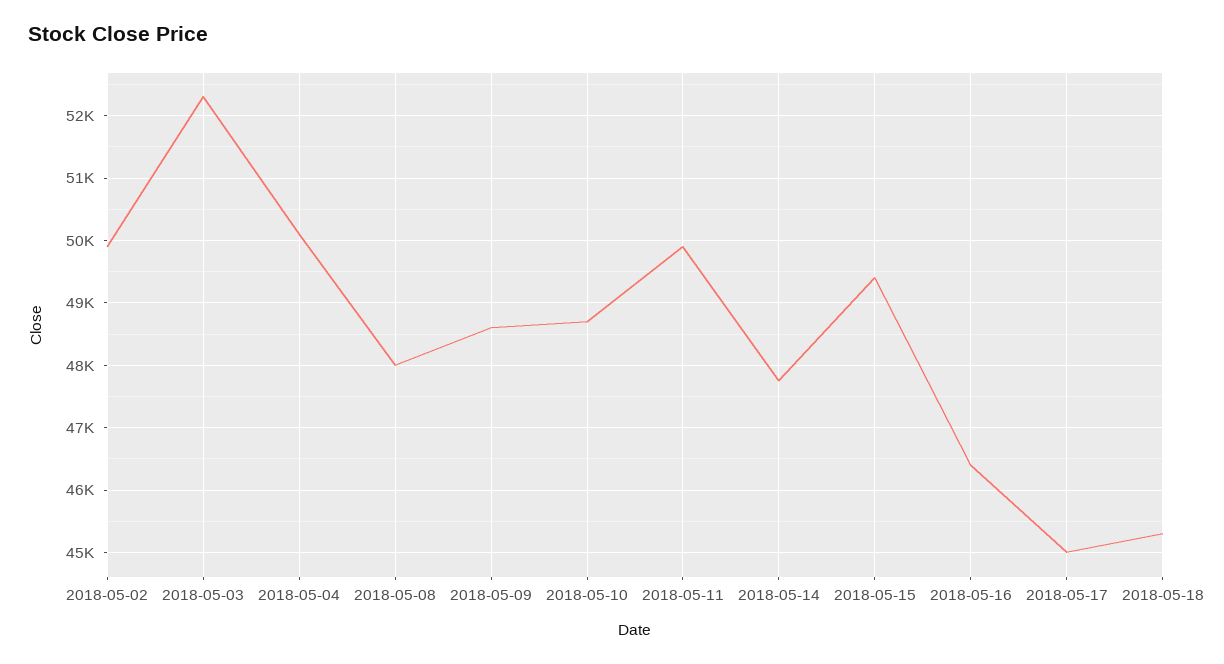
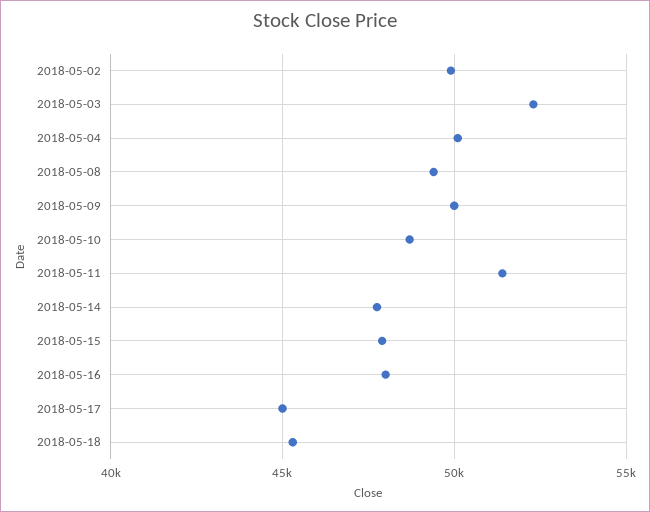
2018-05-08: 48000 -> 49500
2018-05-09: 48600 -> 50000
2018-05-11: 49900 -> 51500
2018-05-15: 49400 -> 48000
2018-05-16: 46400 -> 48000

